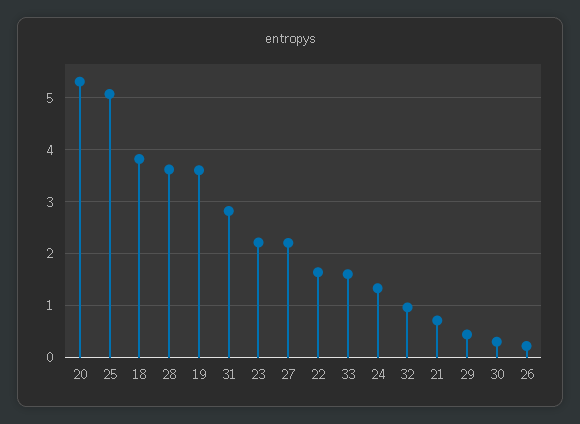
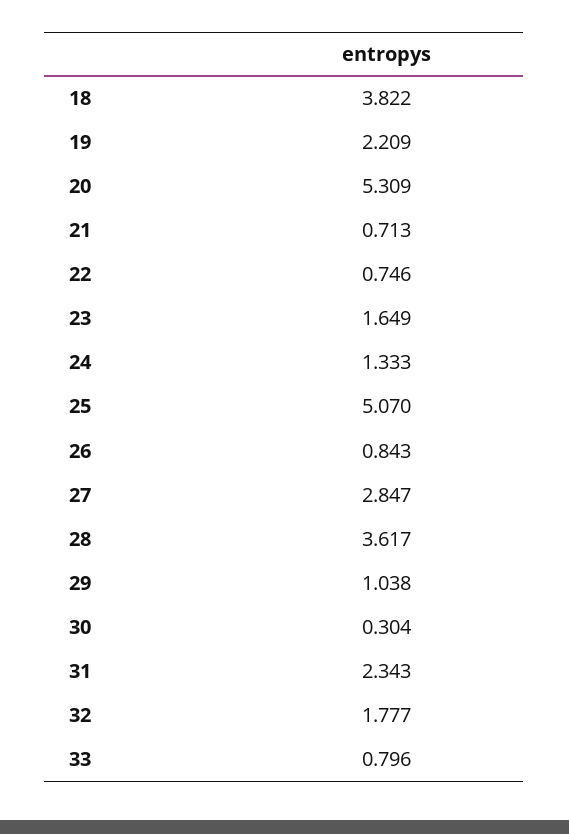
19: 3.6 -> 2.209
31: 2.8 -> 2.343
23: 2.2 -> 1.649
27: 2.2 -> 2.847
22: 1.6 -> 0.746
33: 1.6 -> 0.796
32: 1 -> 1.777
29: 0.4 -> 1.038
26: 0.2 -> 0.843

